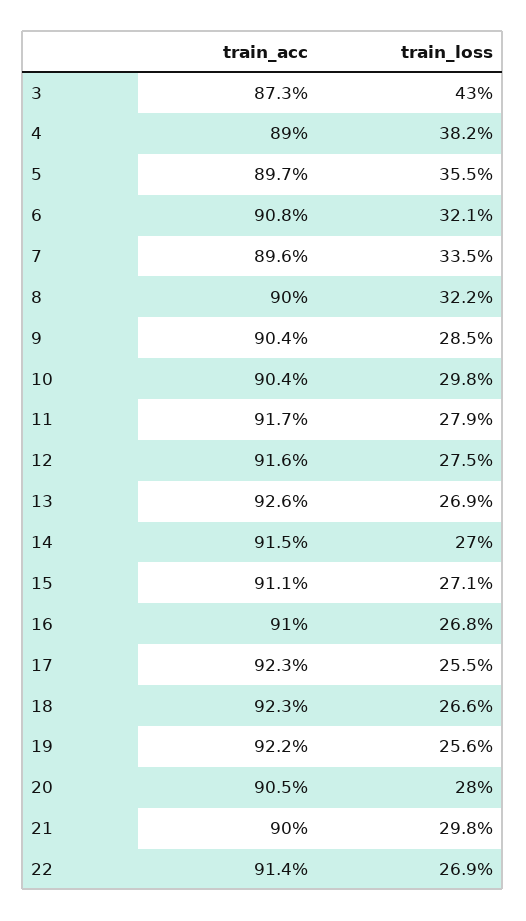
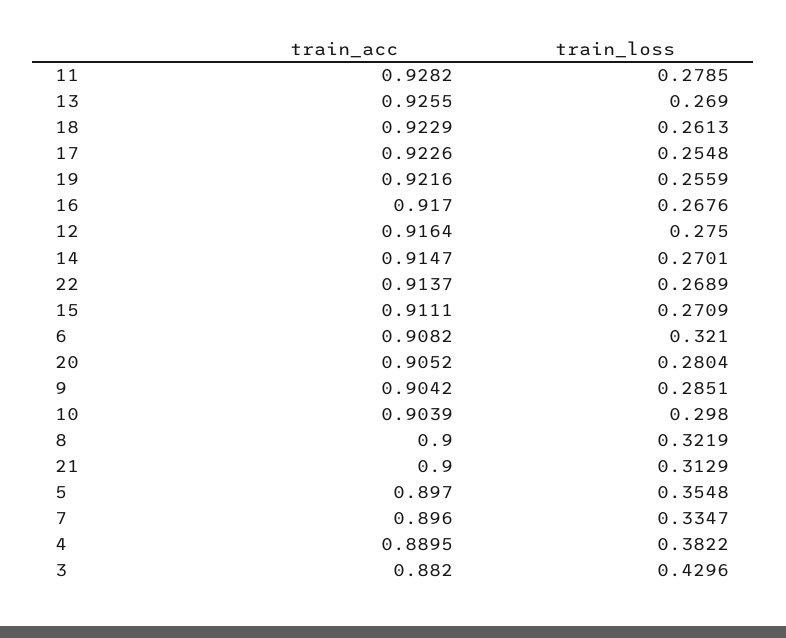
train_acc, 3: 0.873 -> 0.882
train_acc, 11: 0.917 -> 0.9282
train_acc, 16: 0.91 -> 0.917
train_loss, 18: 0.266 -> 0.2613
train_loss, 21: 0.298 -> 0.3129

